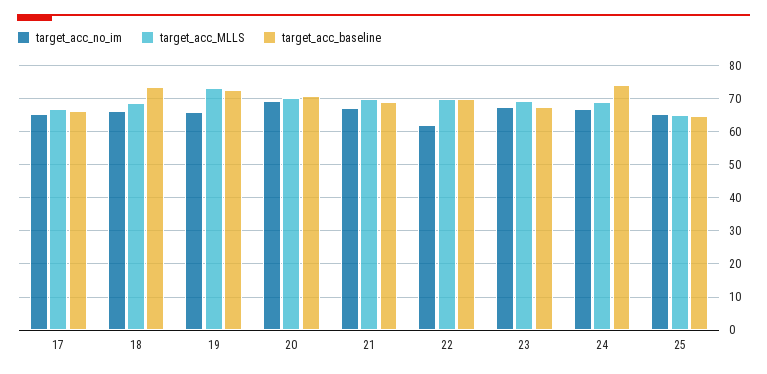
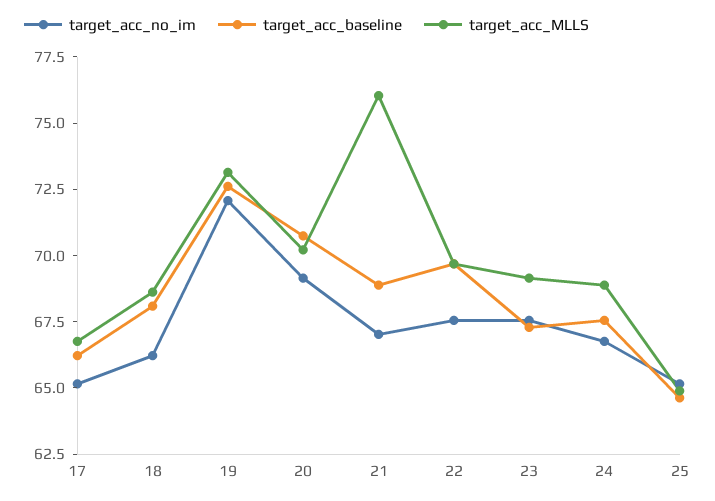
target_acc_baseline, 18: 74 -> 68
target_acc_no_im, 19: 66 -> 72
target_acc_MLLS, 21: 70 -> 76
target_acc_no_im, 22: 62 -> 67.5
target_acc_baseline, 24: 74 -> 67.5

